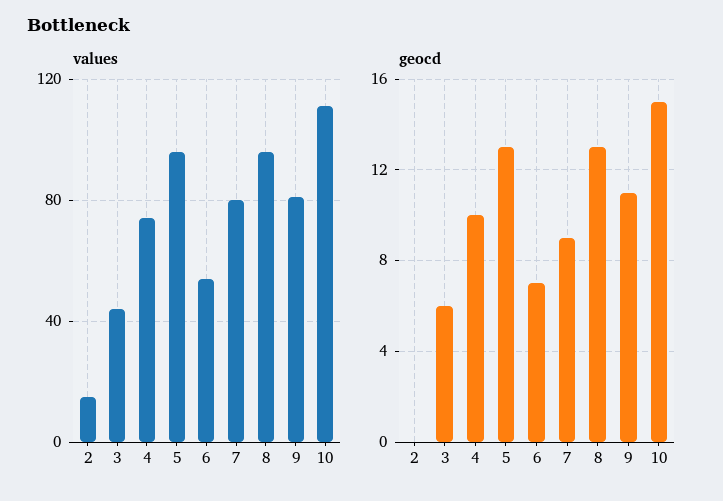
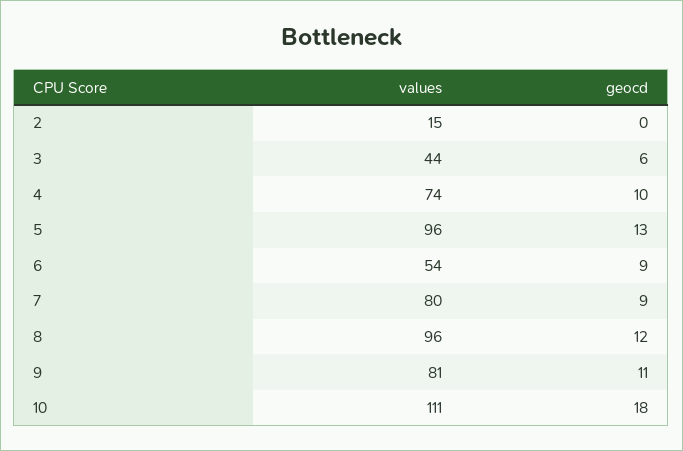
geocd, 6: 7 -> 9
geocd, 8: 13 -> 12
geocd, 10: 15 -> 18

